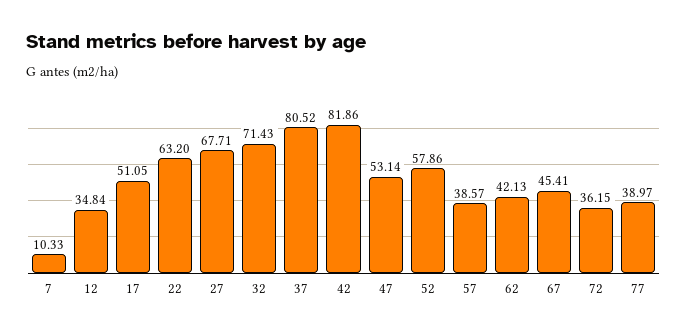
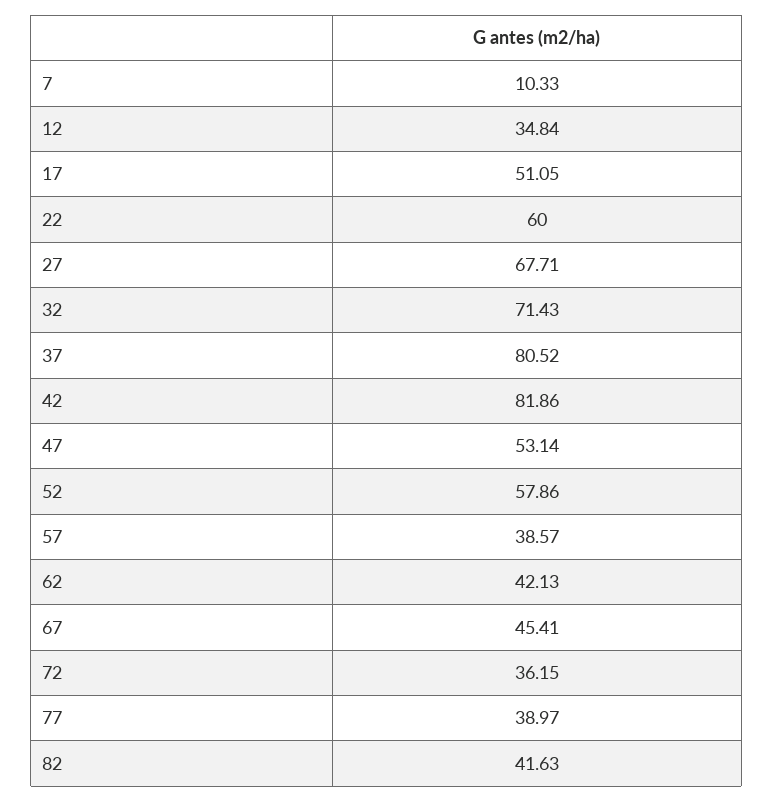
22: 63.2 -> 60
82: none -> 41.63

